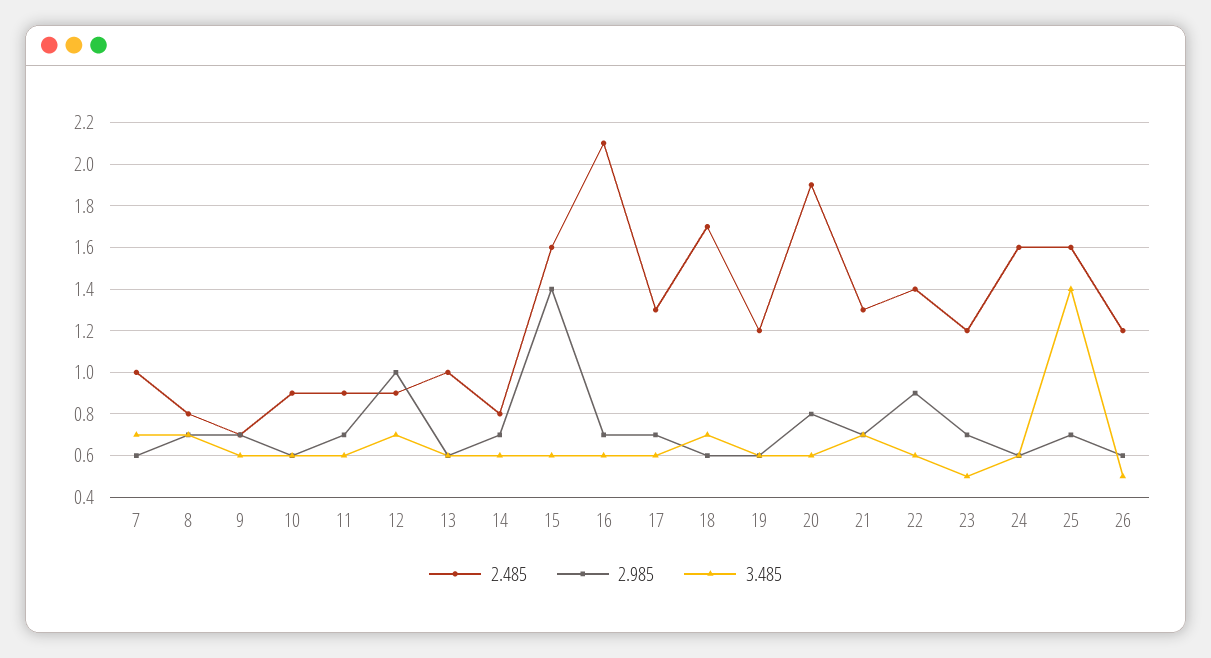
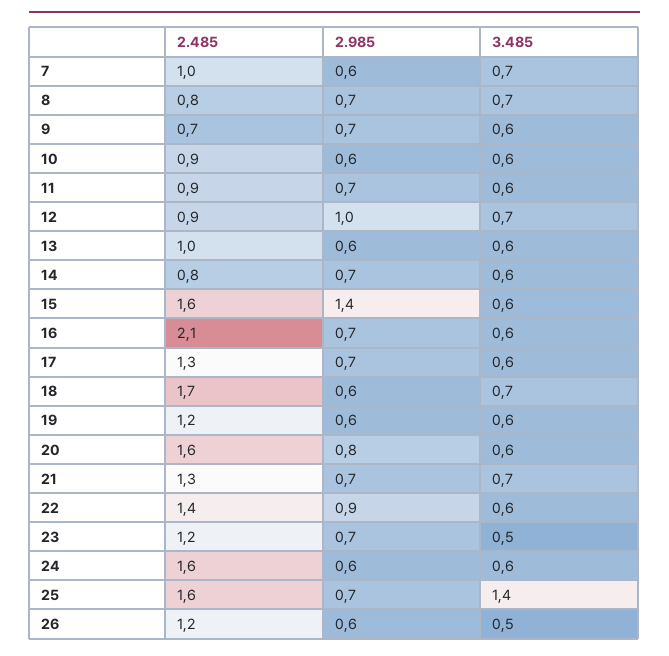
2.485, 20: 1.9 -> 1.6

